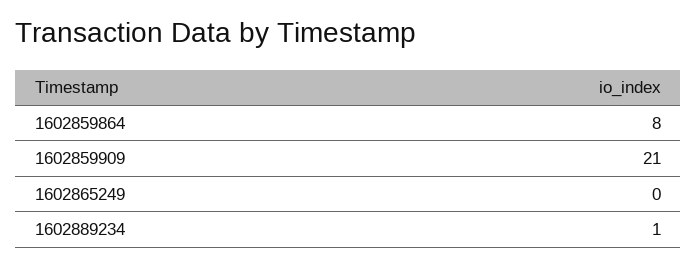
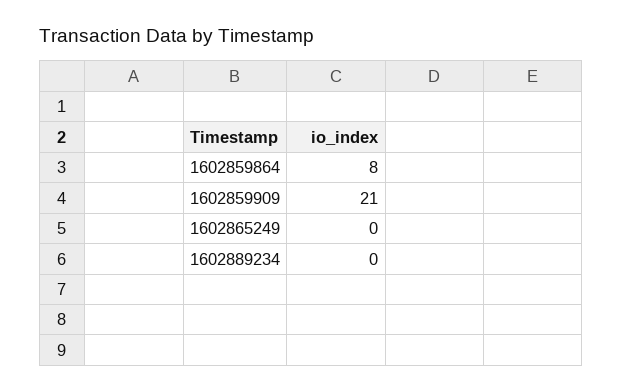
1602889234: 1 -> 0

